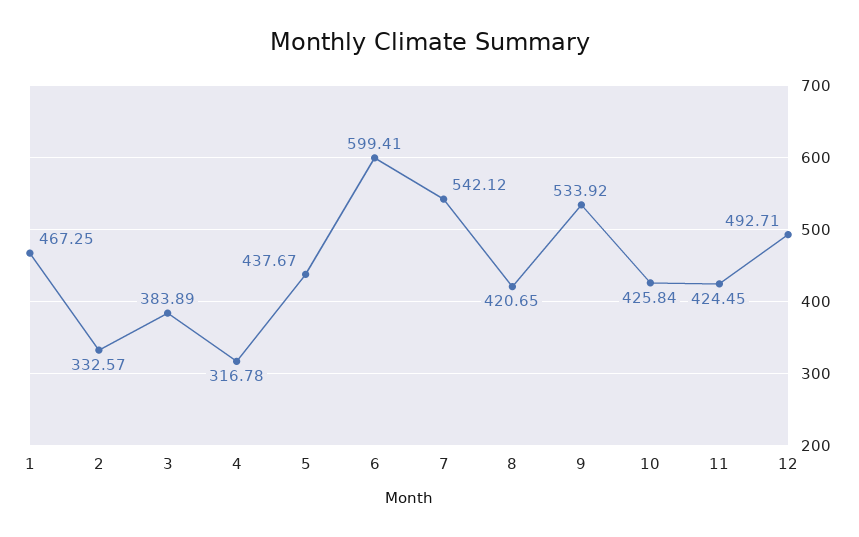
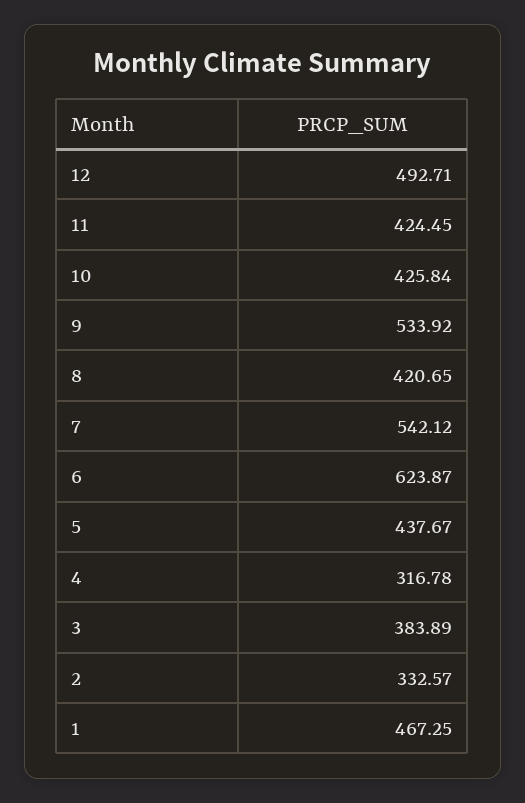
6: 599.41 -> 623.87

